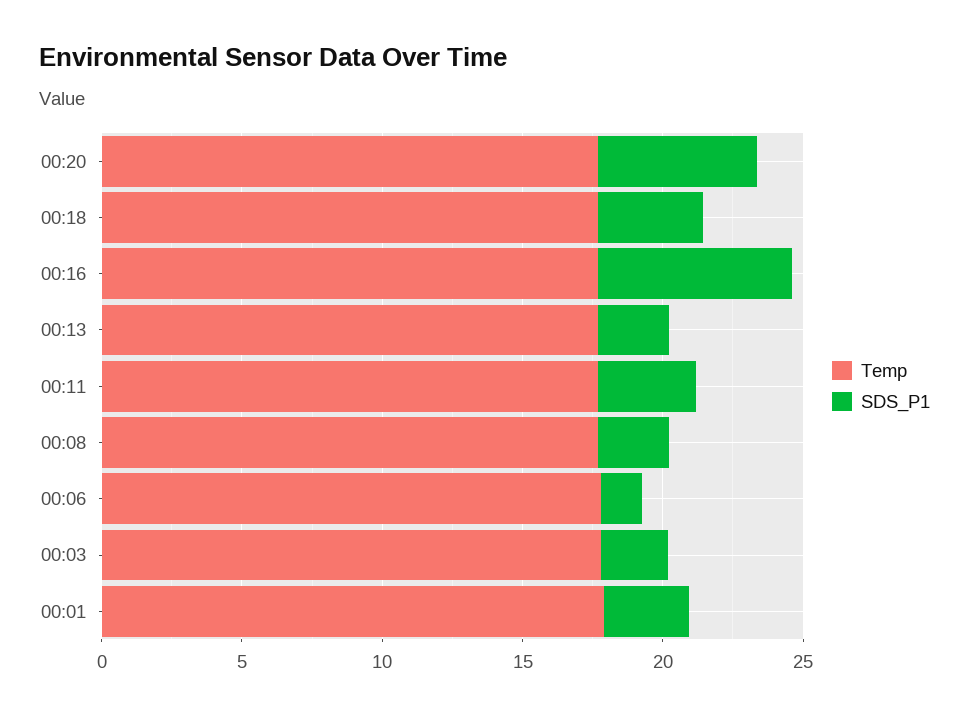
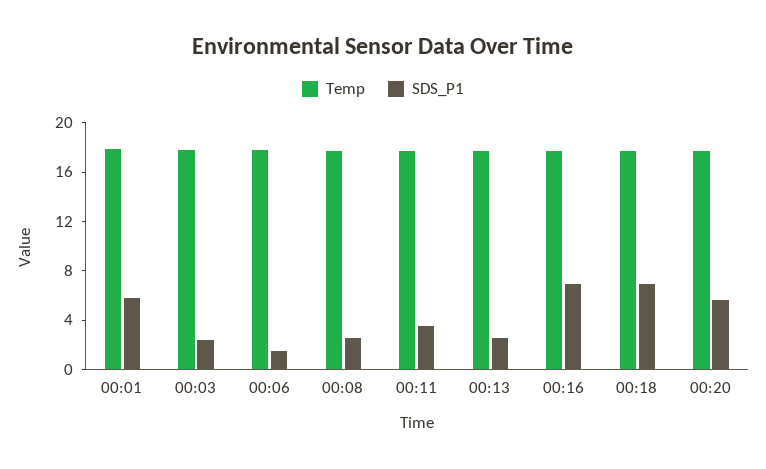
SDS_P1, 00:18: 4 -> 7
SDS_P1, 00:01: 3 -> 6

